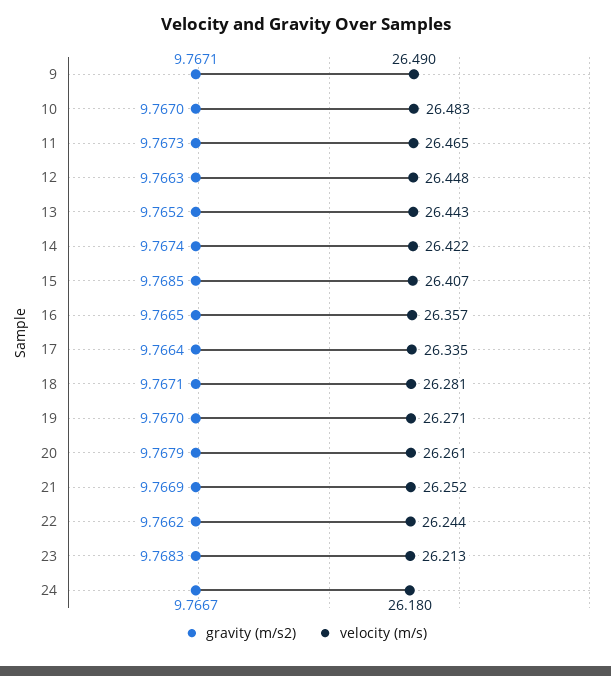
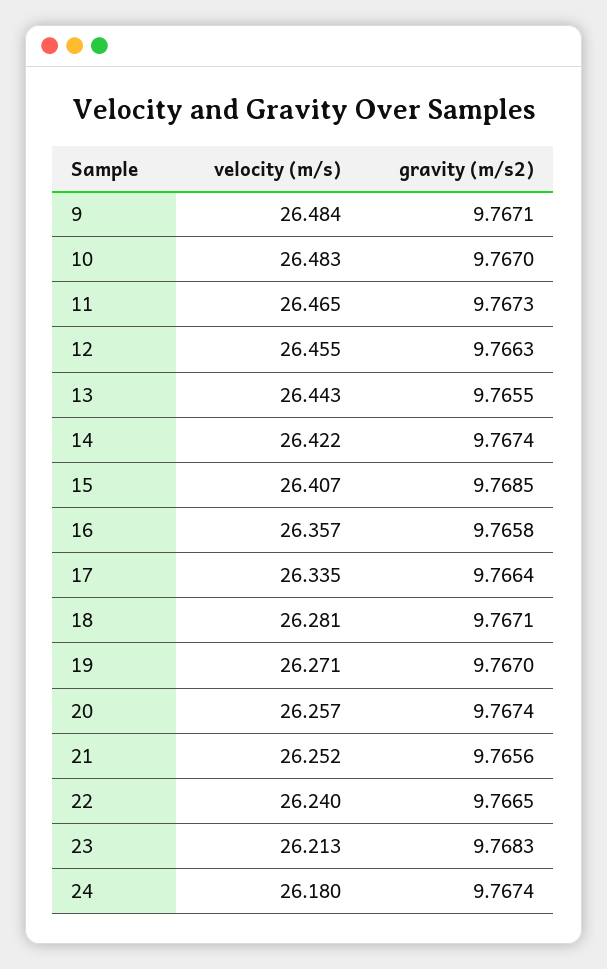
velocity (m/s), 9: 26.49 -> 26.484
velocity (m/s), 12: 26.448 -> 26.455
gravity (m/s2), 13: 9.7652 -> 9.7655
gravity (m/s2), 16: 9.7665 -> 9.7658
gravity (m/s2), 20: 9.7679 -> 9.7674
velocity (m/s), 20: 26.261 -> 26.257
gravity (m/s2), 21: 9.7669 -> 9.7656
gravity (m/s2), 22: 9.7662 -> 9.7665
velocity (m/s), 22: 26.244 -> 26.24
gravity (m/s2), 24: 9.7667 -> 9.7674

